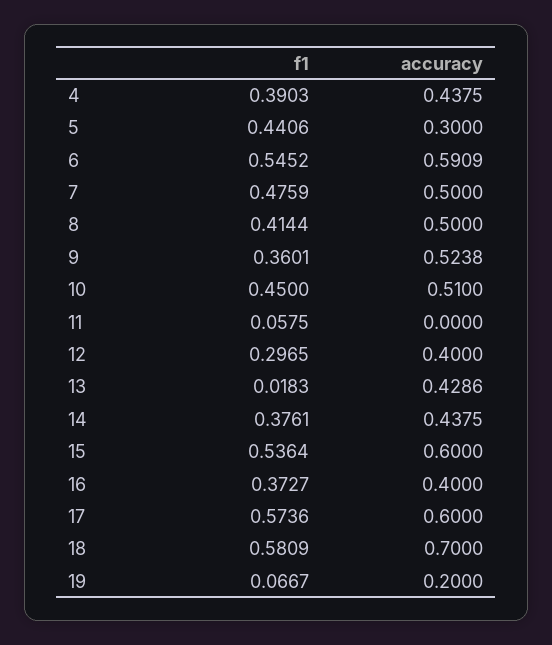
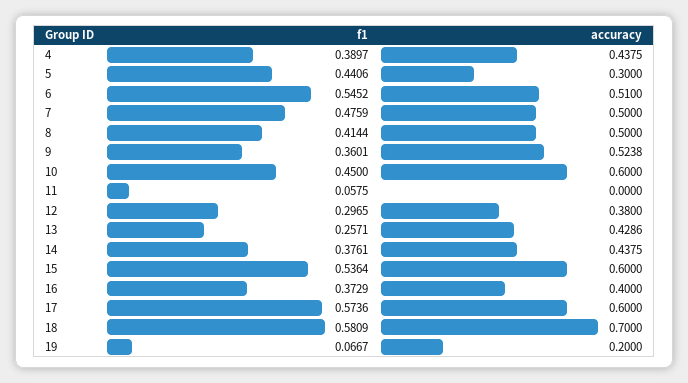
f1, 4: 0.3903 -> 0.3897
accuracy, 6: 0.5909 -> 0.51
accuracy, 10: 0.51 -> 0.6
accuracy, 12: 0.4 -> 0.38
f1, 13: 0.0183 -> 0.2571
f1, 16: 0.3727 -> 0.3729

